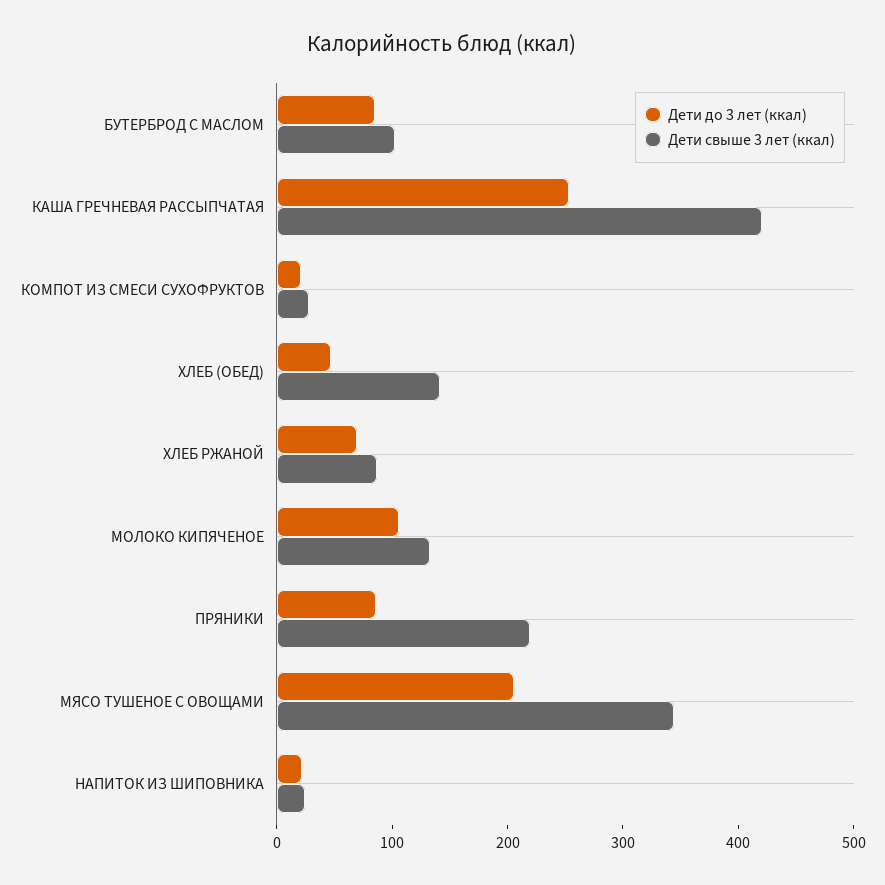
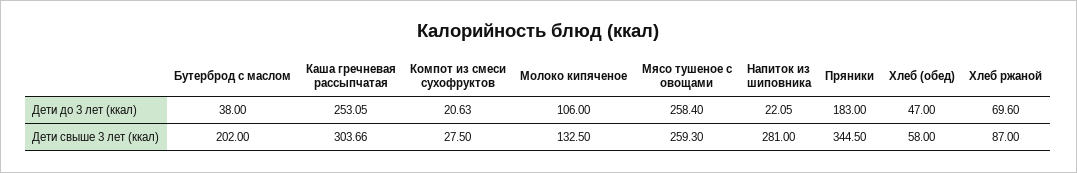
Дети до 3 лет (ккал), БУТЕРБРОД С МАСЛОМ: 80 -> 38
Дети свыше 3 лет (ккал), БУТЕРБРОД С МАСЛОМ: 100 -> 202
Дети свыше 3 лет (ккал), КАША ГРЕЧНЕВАЯ РАССЫПЧАТАЯ: 420 -> 303.66
Дети свыше 3 лет (ккал), ХЛЕБ (ОБЕД): 140 -> 58
Дети до 3 лет (ккал), ПРЯНИКИ: 80 -> 183
Дети свыше 3 лет (ккал), ПРЯНИКИ: 220 -> 344.5
Дети до 3 лет (ккал), МЯСО ТУШЕНОЕ С ОВОЩАМИ: 200 -> 258.4
Дети свыше 3 лет (ккал), МЯСО ТУШЕНОЕ С ОВОЩАМИ: 340 -> 259.3
Дети свыше 3 лет (ккал), НАПИТОК ИЗ ШИПОВНИКА: 20 -> 281

